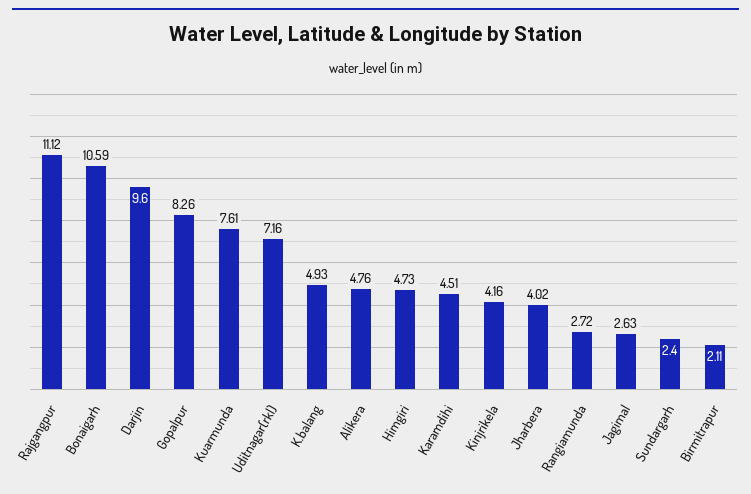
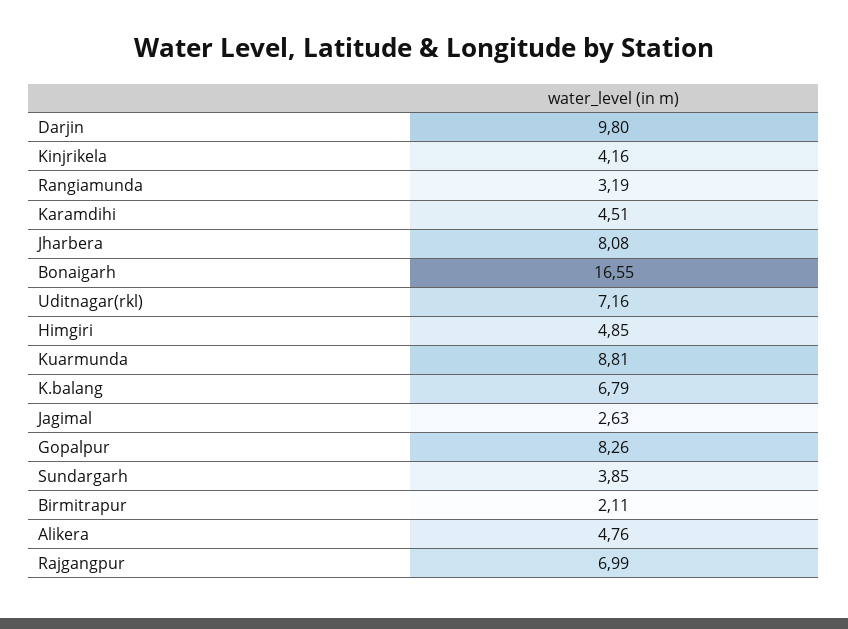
Rajgangpur: 11.12 -> 6.99
Bonaigarh: 10.59 -> 16.55
Darjin: 9.6 -> 9.8
Kuarmunda: 7.61 -> 8.81
K.balang: 4.93 -> 6.79
Himgiri: 4.73 -> 4.85
Jharbera: 4.02 -> 8.08
Rangiamunda: 2.72 -> 3.19
Sundargarh: 2.4 -> 3.85

